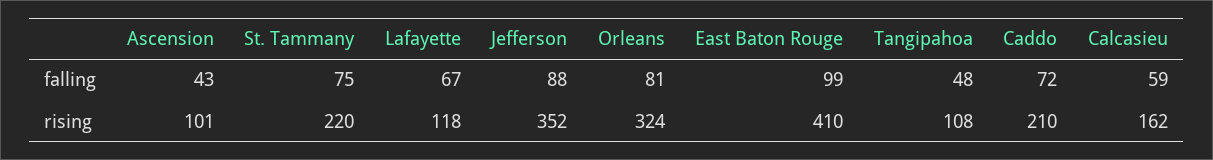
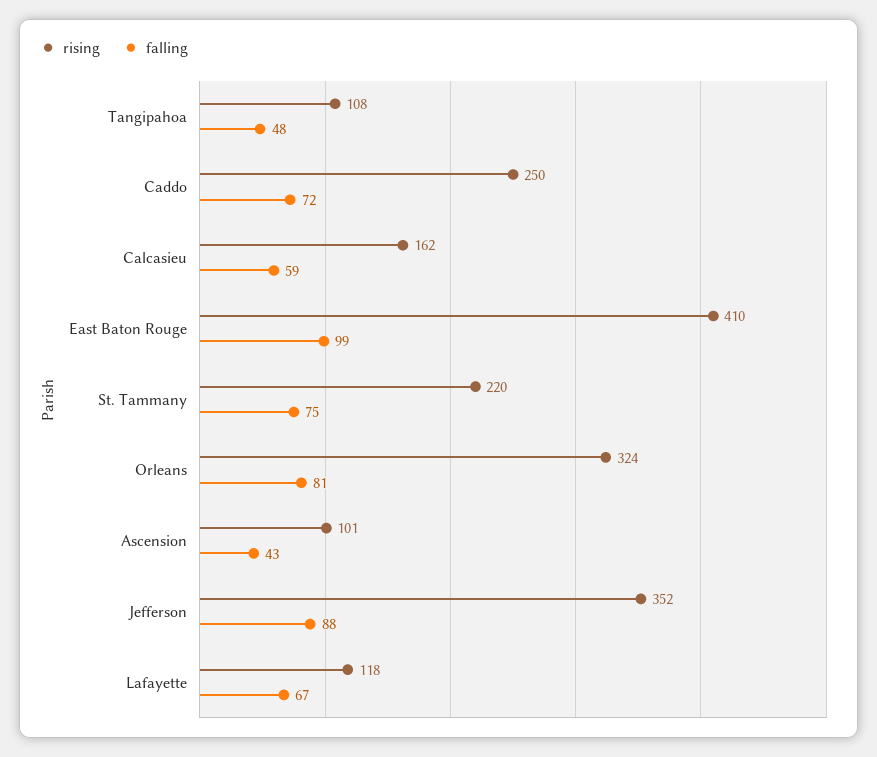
rising, Caddo: 210 -> 250

